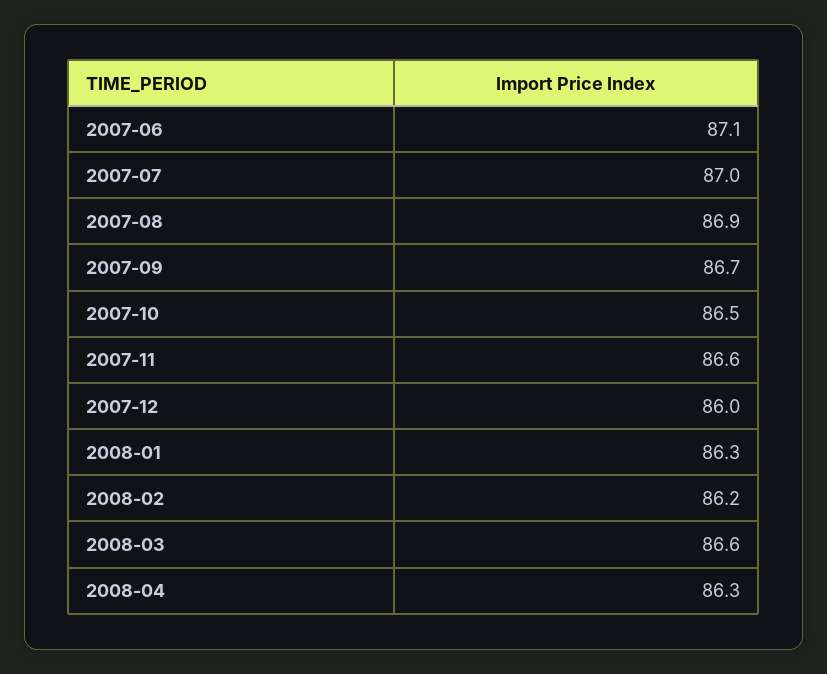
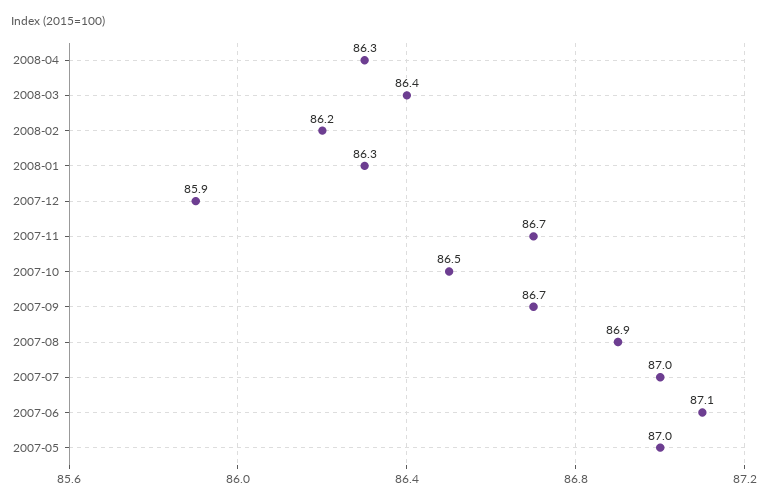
2007-11: 86.6 -> 86.7
2007-12: 86 -> 85.9
2008-03: 86.6 -> 86.4
2007-05: none -> 87

